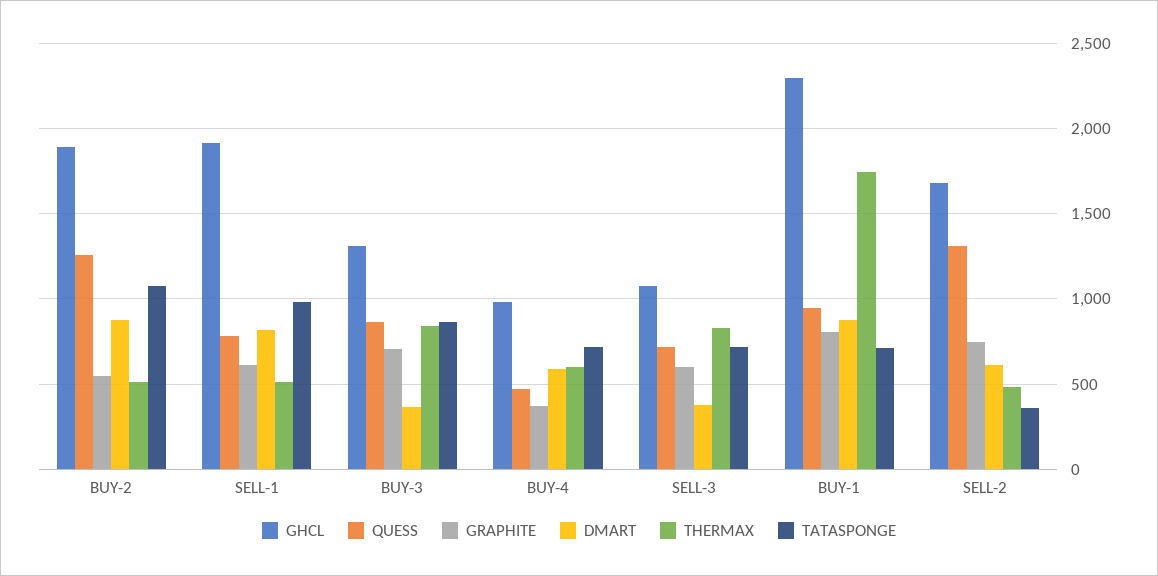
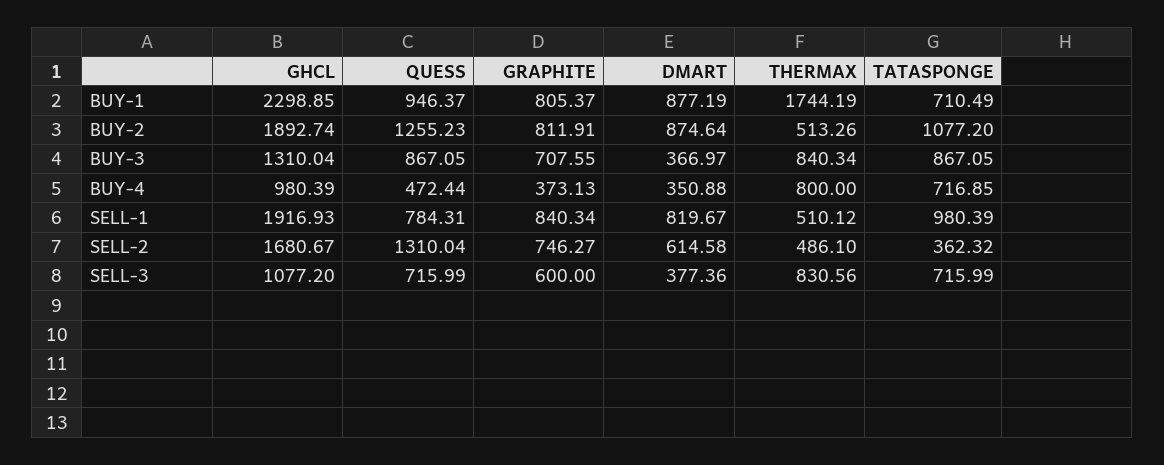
GRAPHITE, BUY-2: 550 -> 811.91
GRAPHITE, SELL-1: 600 -> 840.34
DMART, BUY-4: 600 -> 350.88
THERMAX, BUY-4: 600 -> 800

